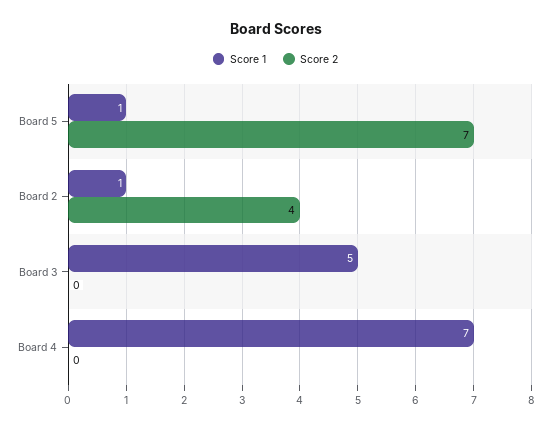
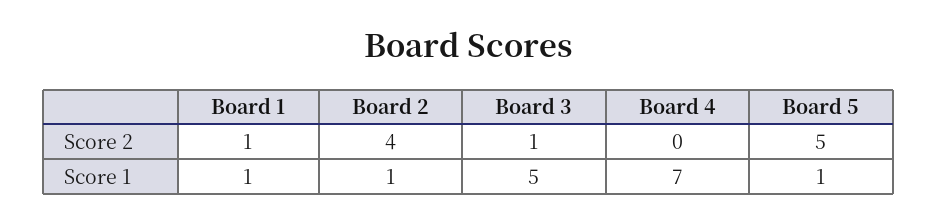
Score 2, Board 5: 7 -> 5
Score 2, Board 3: 0 -> 1
Score 2, Board 1: none -> 1
Score 1, Board 1: none -> 1

